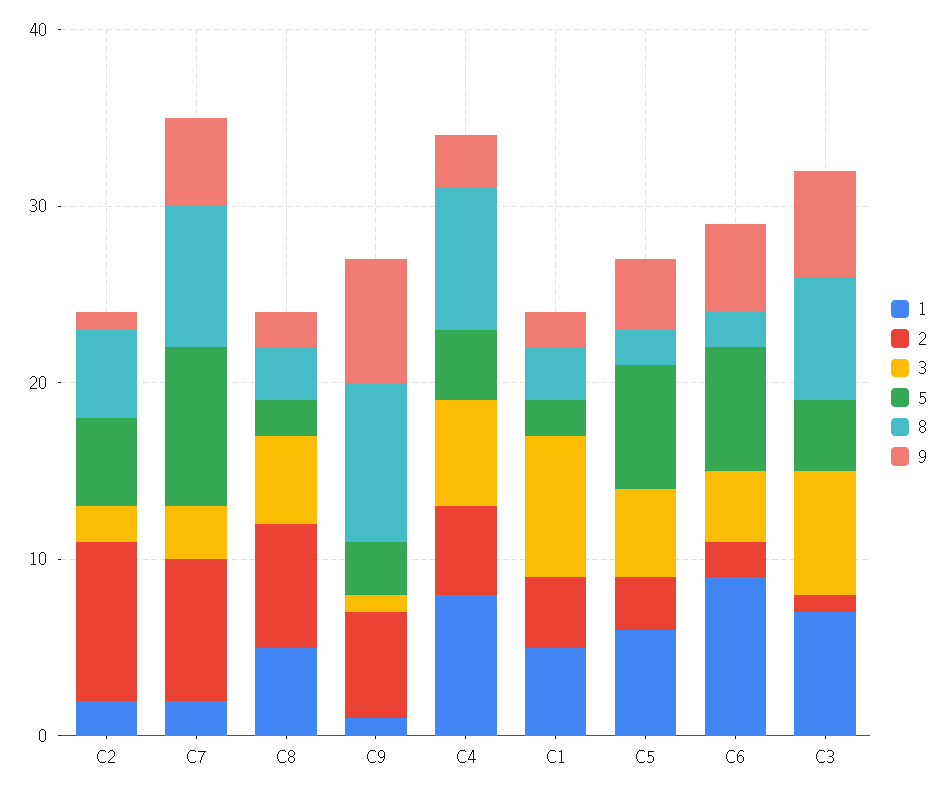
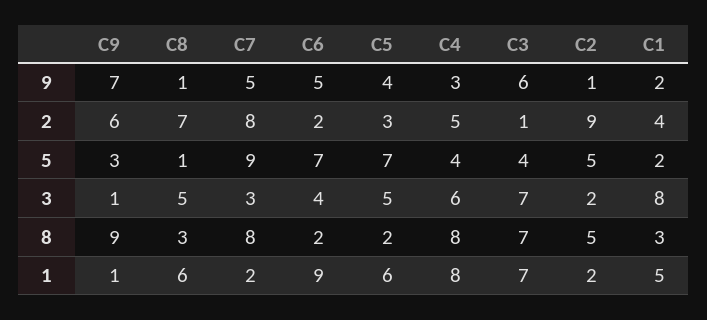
1, C8: 5 -> 6
5, C8: 2 -> 1
9, C8: 2 -> 1

